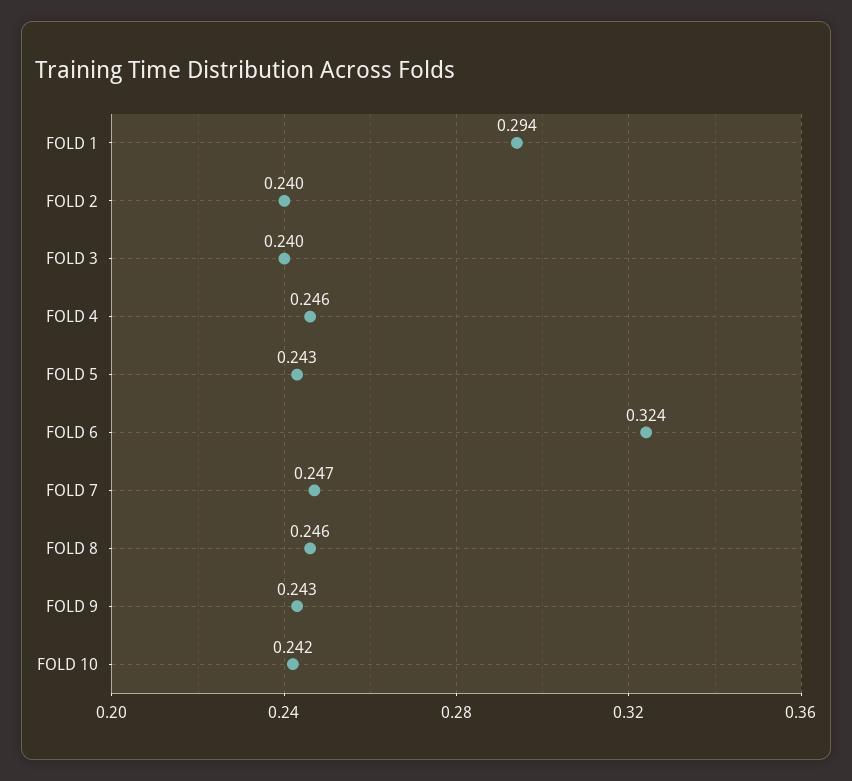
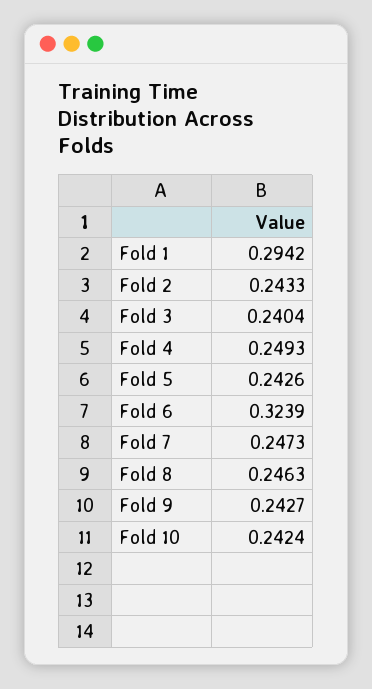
FOLD 2: 0.24 -> 0.2433
FOLD 4: 0.246 -> 0.2493

